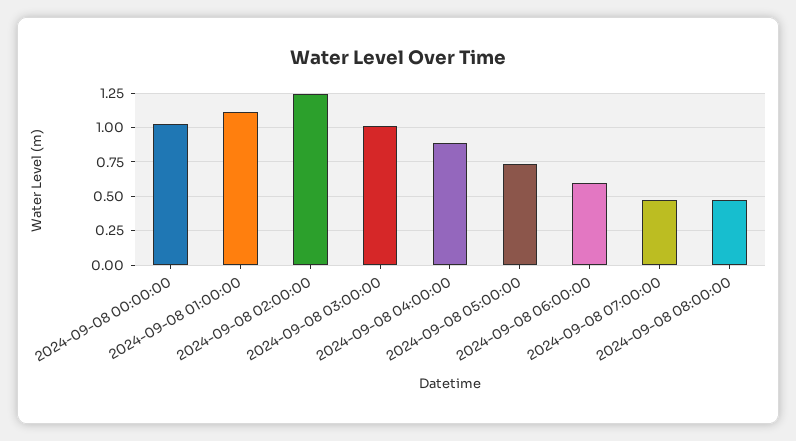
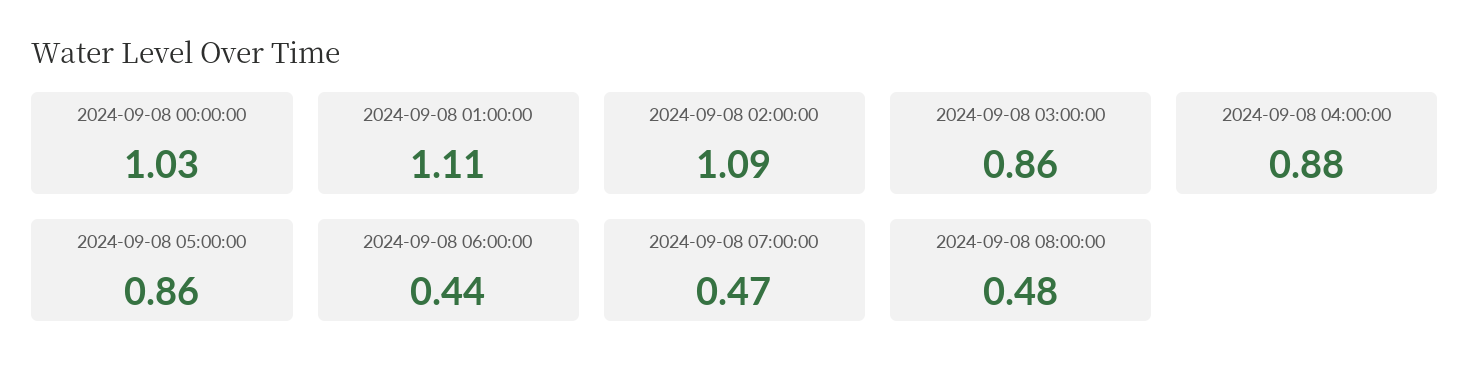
2024-09-08 02:00:00: 1.25 -> 1.09
2024-09-08 03:00:00: 1 -> 0.86
2024-09-08 05:00:00: 0.75 -> 0.86
2024-09-08 06:00:00: 0.6 -> 0.44

